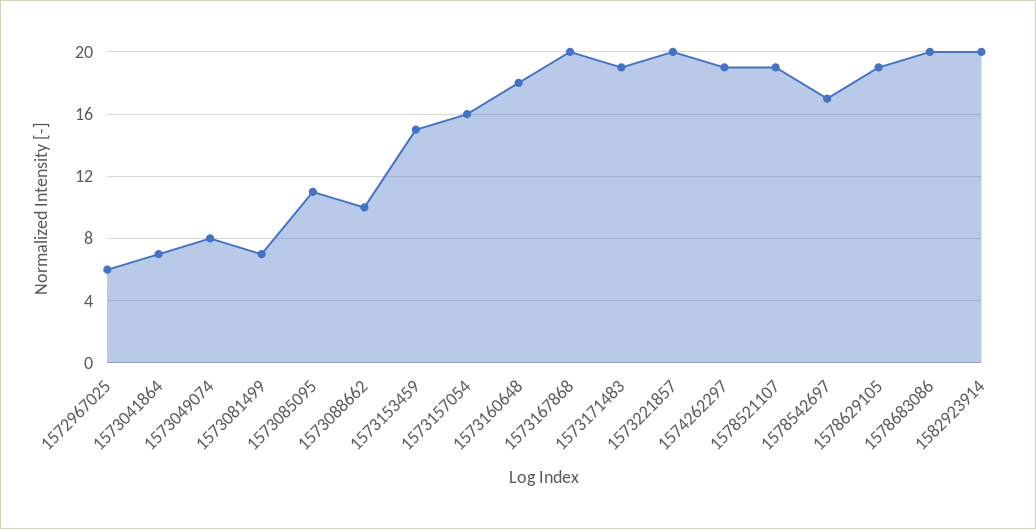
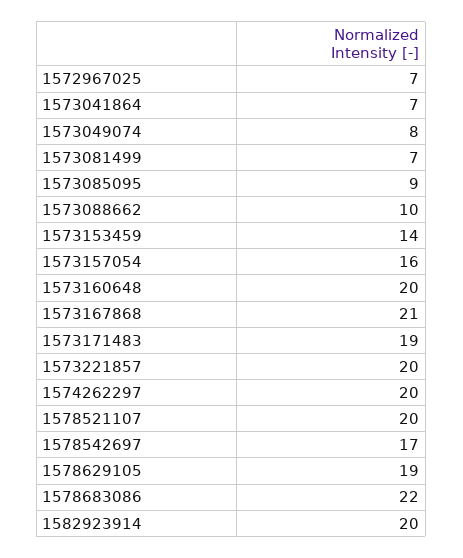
1572967025: 6 -> 7
1573085095: 11 -> 9
1573153459: 15 -> 14
1573160648: 18 -> 20
1573167868: 20 -> 21
1574262297: 19 -> 20
1578521107: 19 -> 20
1578683086: 20 -> 22

